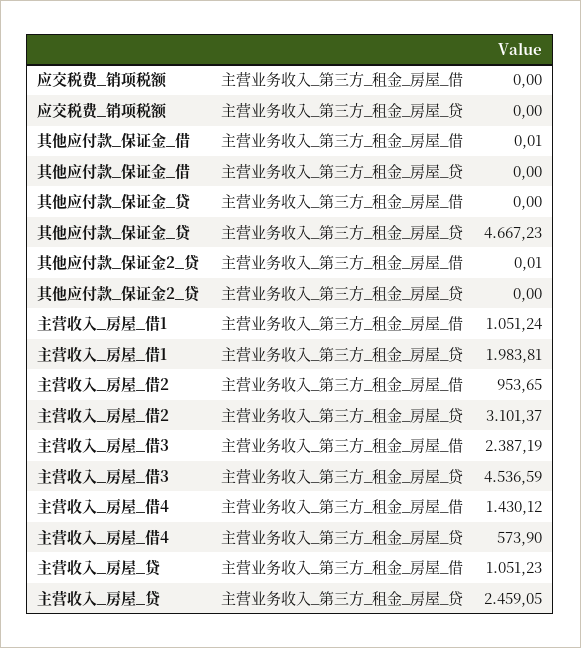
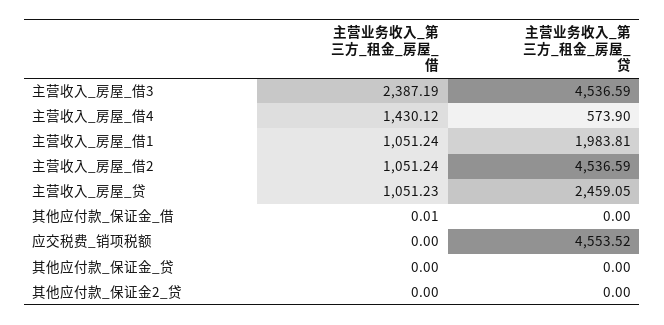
应交税费_销项税额, 主营业务收入_第三方_租金_房屋_贷: 0 -> 4553.52
其他应付款_保证金_贷, 主营业务收入_第三方_租金_房屋_贷: 4667.23 -> 0
其他应付款_保证金2_贷, 主营业务收入_第三方_租金_房屋_借: 0.01 -> 0
主营收入_房屋_借2, 主营业务收入_第三方_租金_房屋_借: 953.65 -> 1051.24
主营收入_房屋_借2, 主营业务收入_第三方_租金_房屋_贷: 3101.37 -> 4536.59

